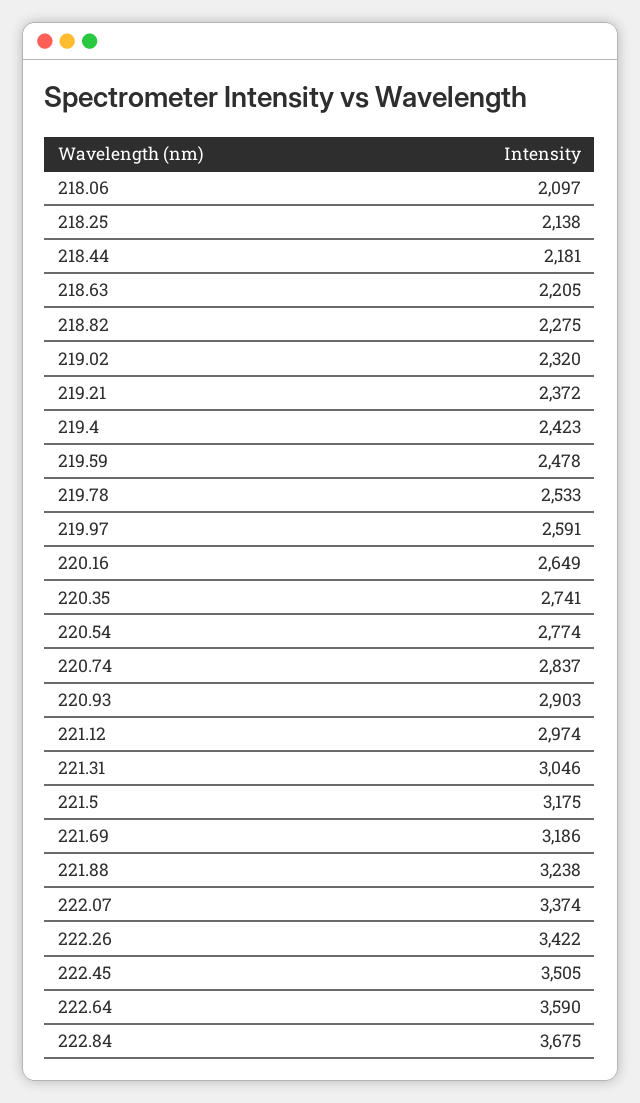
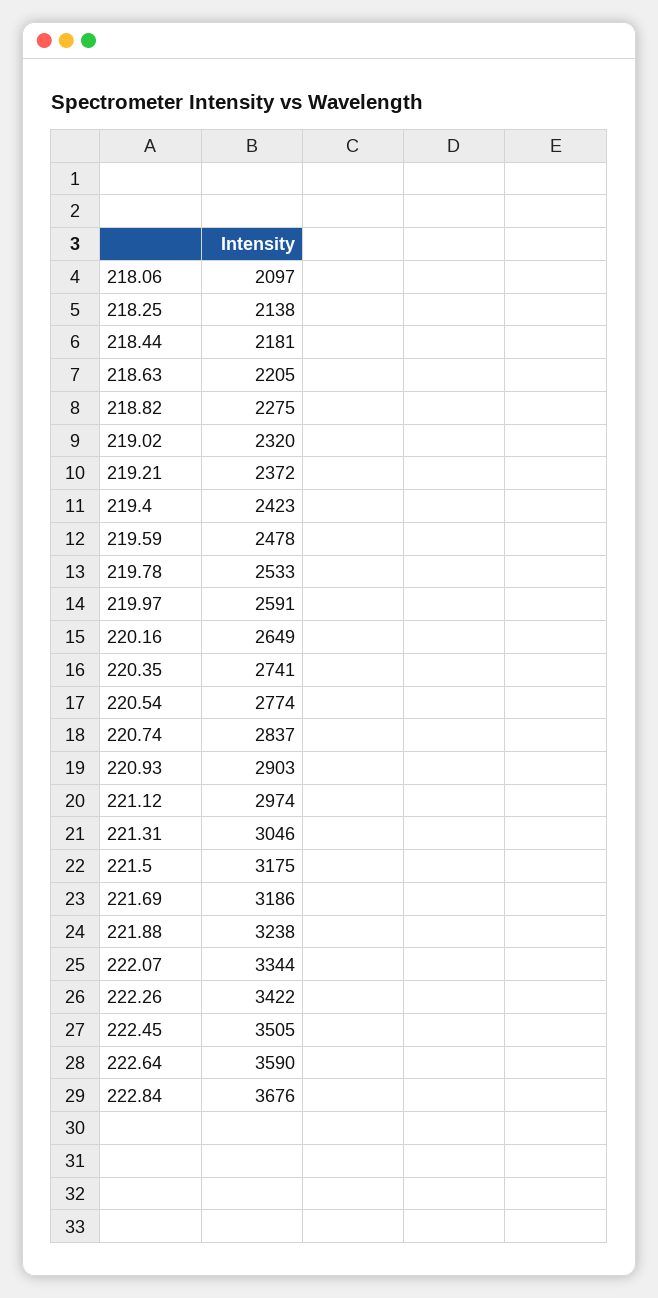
222.07: 3374 -> 3344
222.84: 3675 -> 3676

